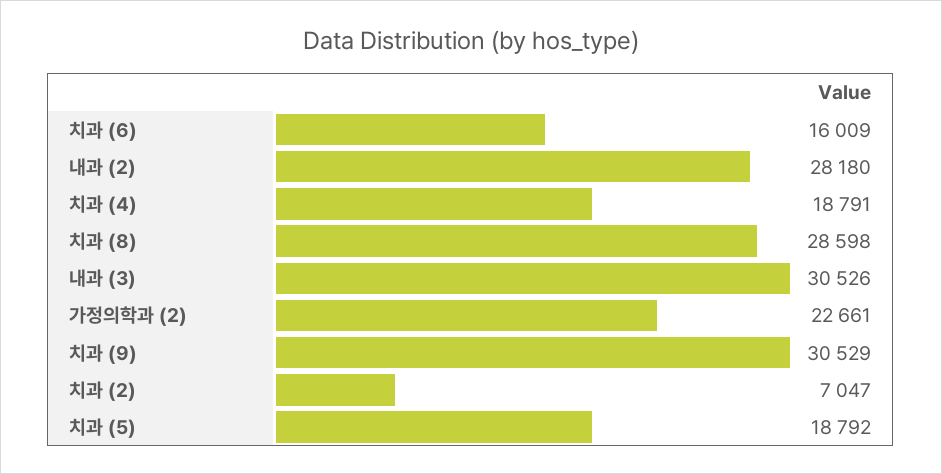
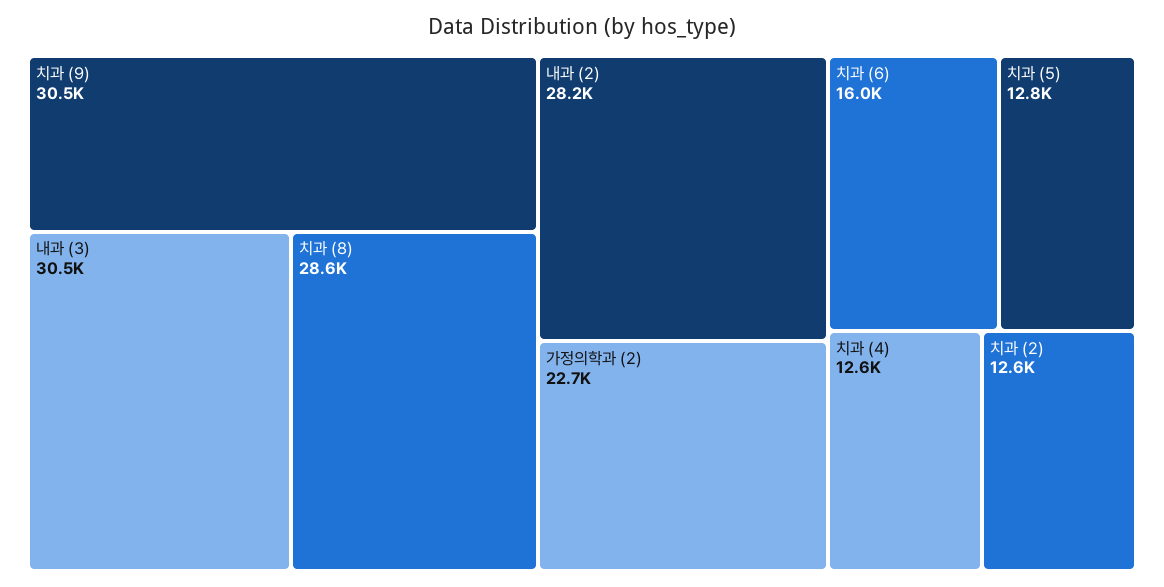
치과 (4): 18791 -> 12600
치과 (2): 7047 -> 12600
치과 (5): 18792 -> 12800

